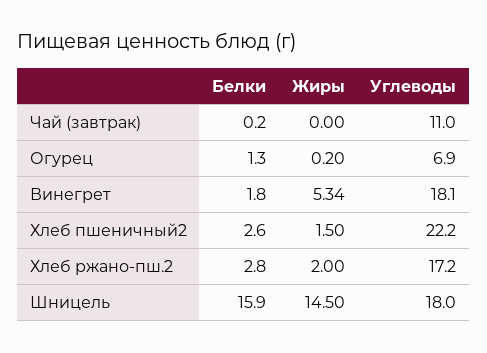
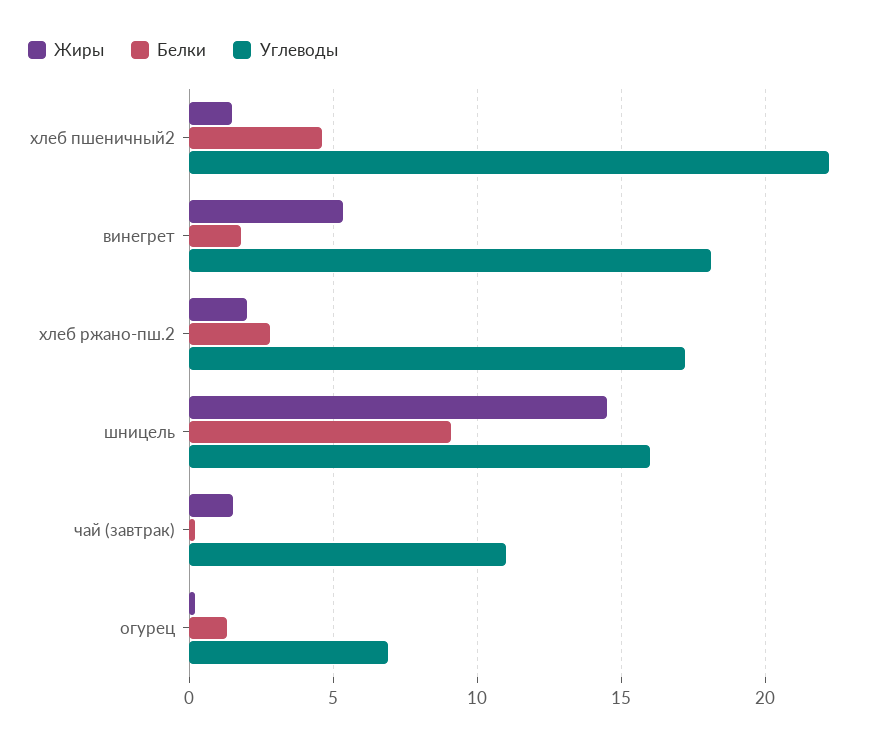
Жиры, Чай (завтрак): 0 -> 1.5
Белки, Хлеб пшеничный2: 2.6 -> 4.5
Белки, Шницель: 15.9 -> 9
Углеводы, Шницель: 18 -> 16

